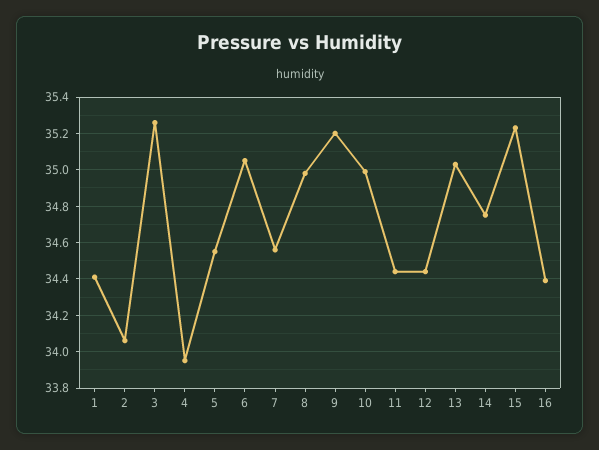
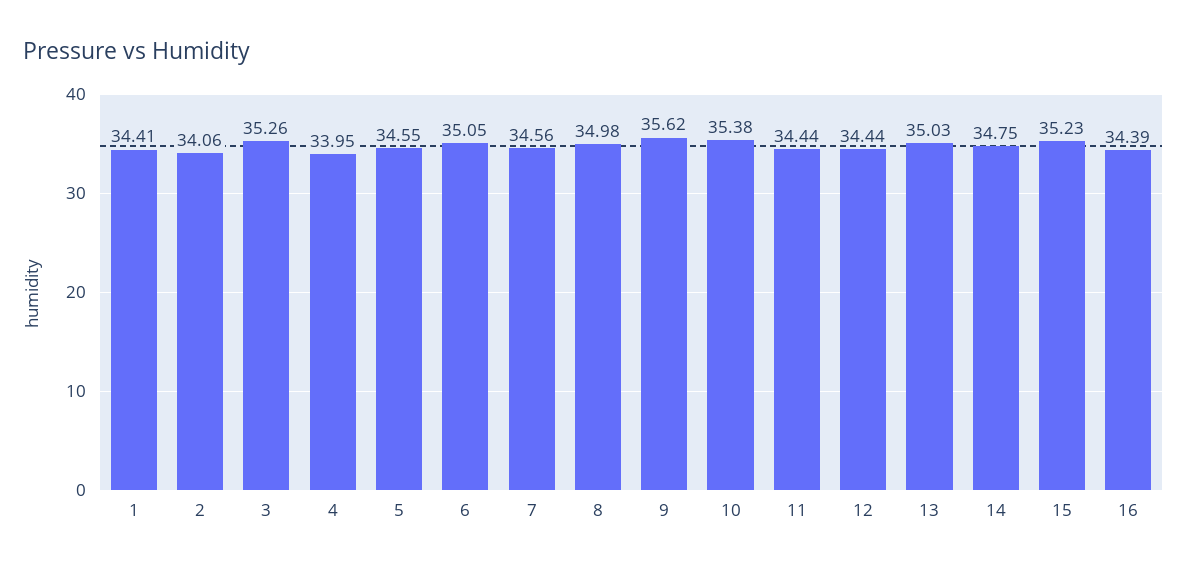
9: 35.2 -> 35.62
10: 35 -> 35.38

